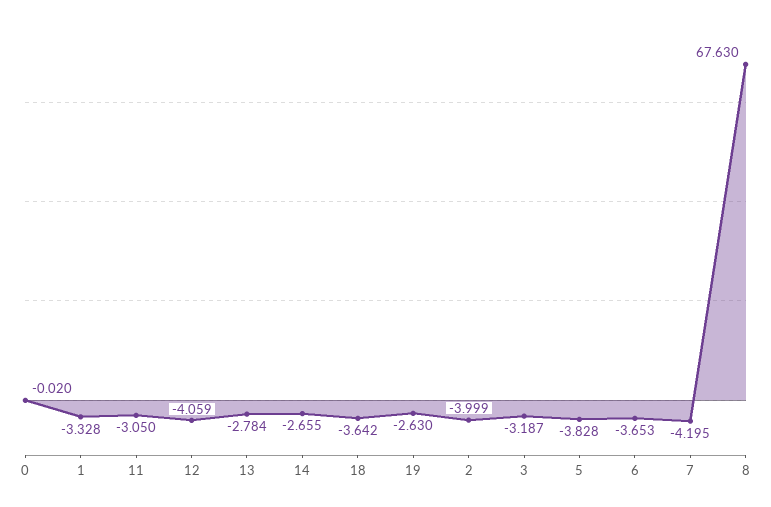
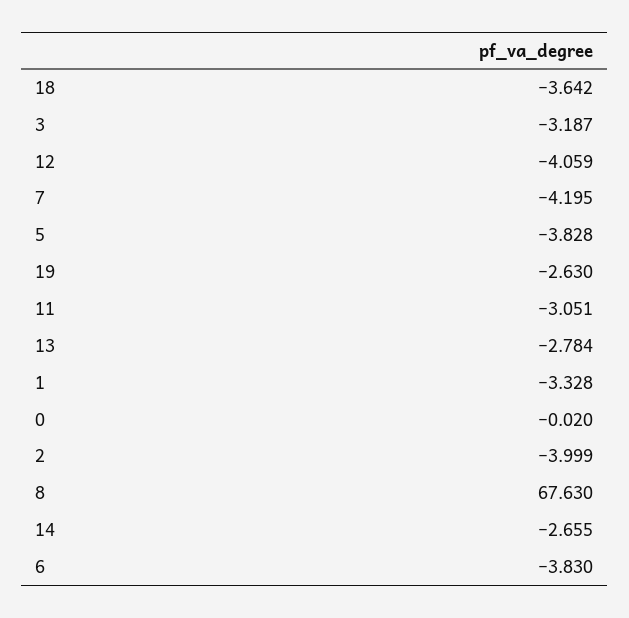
11: -3.05 -> -3.051
6: -3.653 -> -3.83

